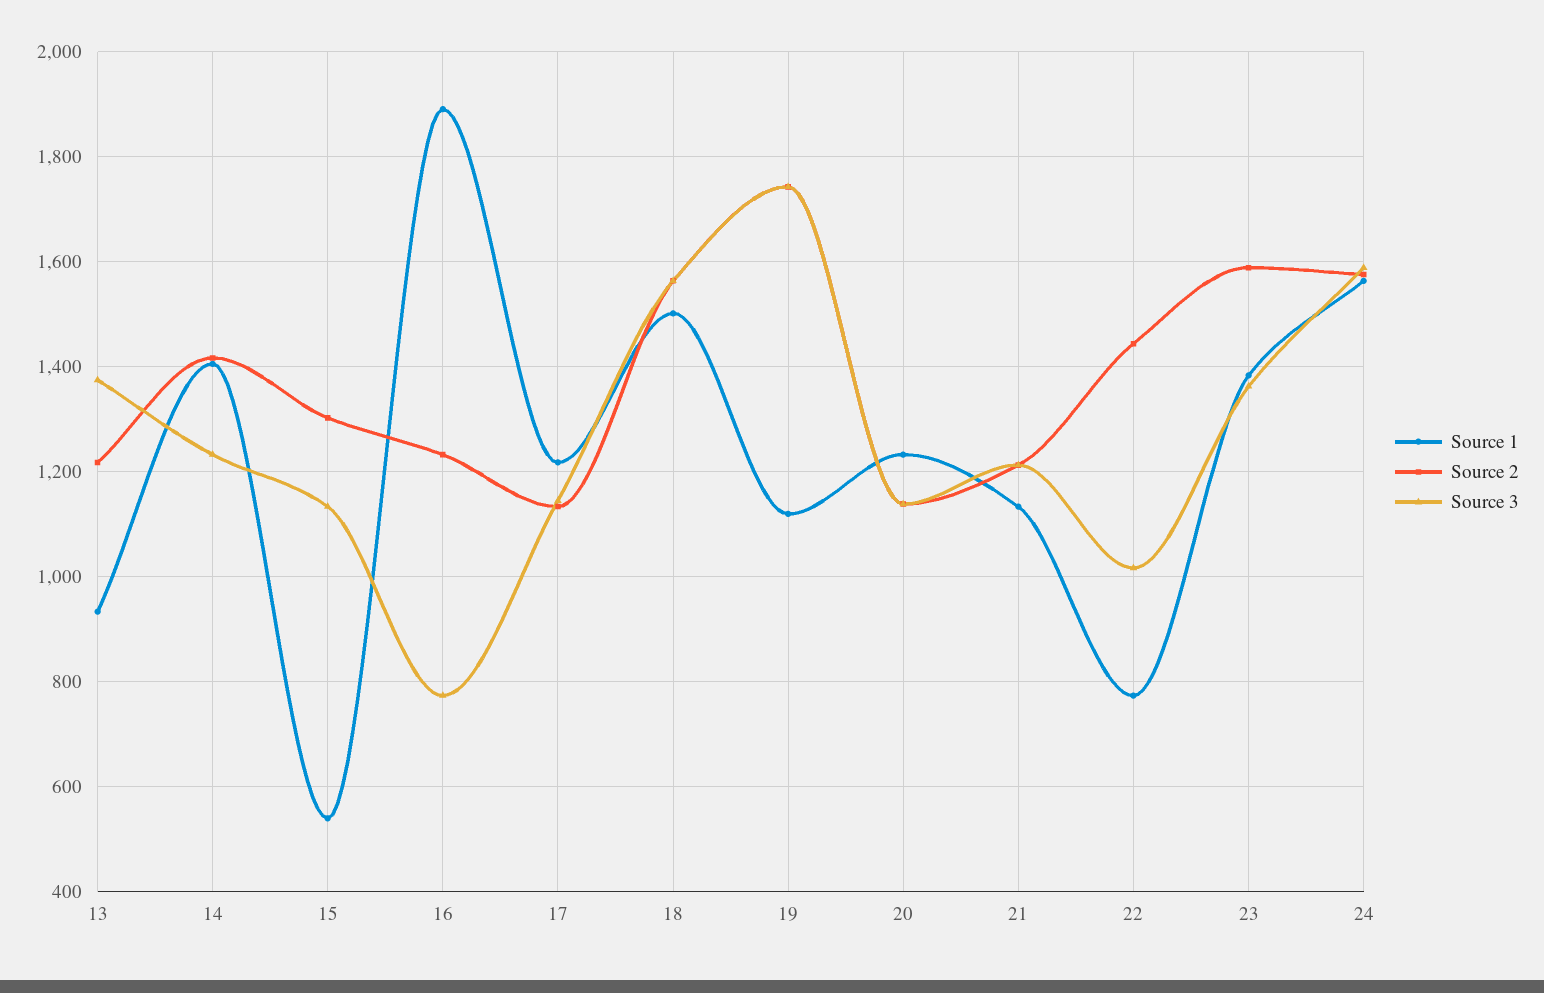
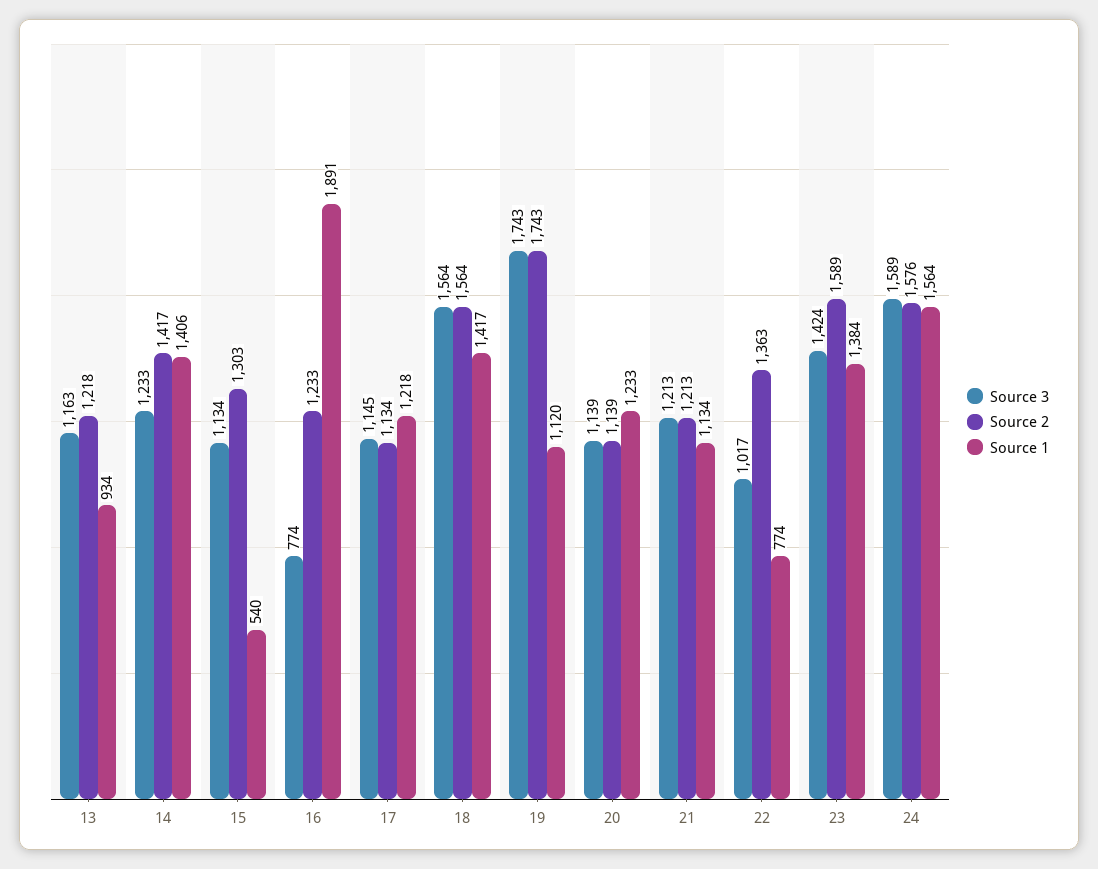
Source 3, 13: 1380 -> 1163
Source 1, 18: 1500 -> 1417
Source 2, 22: 1440 -> 1363
Source 3, 23: 1360 -> 1424

